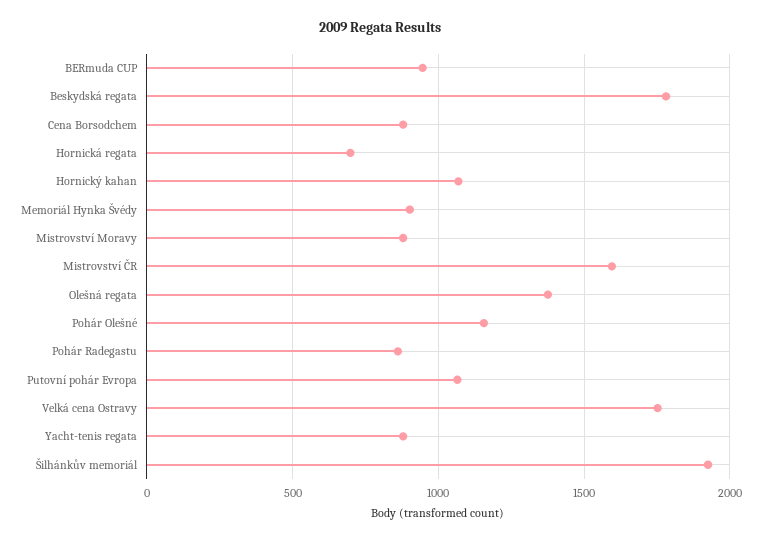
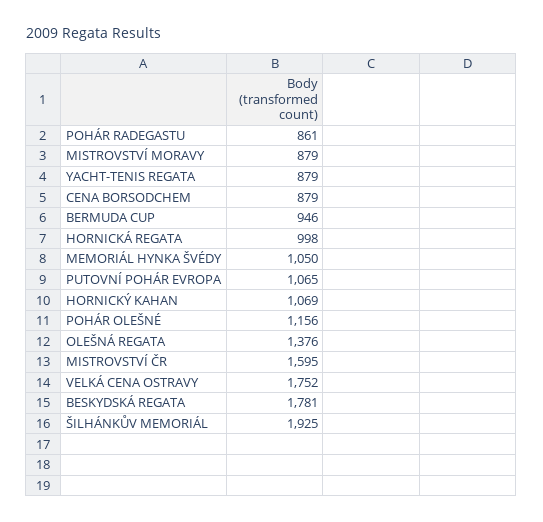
Hornická regata: 700 -> 998
Memoriál Hynka Švédy: 900 -> 1050

